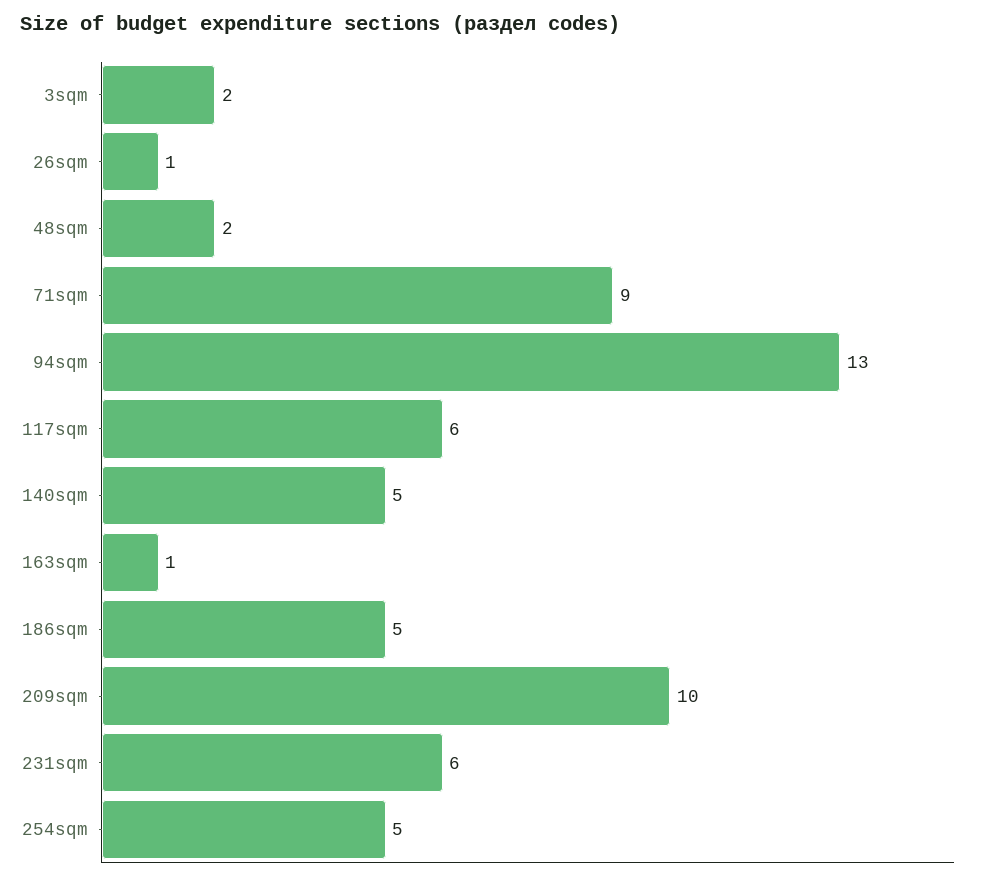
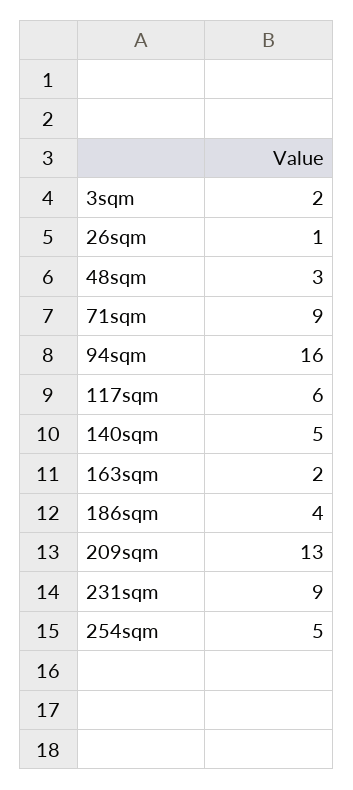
48sqm: 2 -> 3
94sqm: 13 -> 16
163sqm: 1 -> 2
186sqm: 5 -> 4
209sqm: 10 -> 13
231sqm: 6 -> 9

